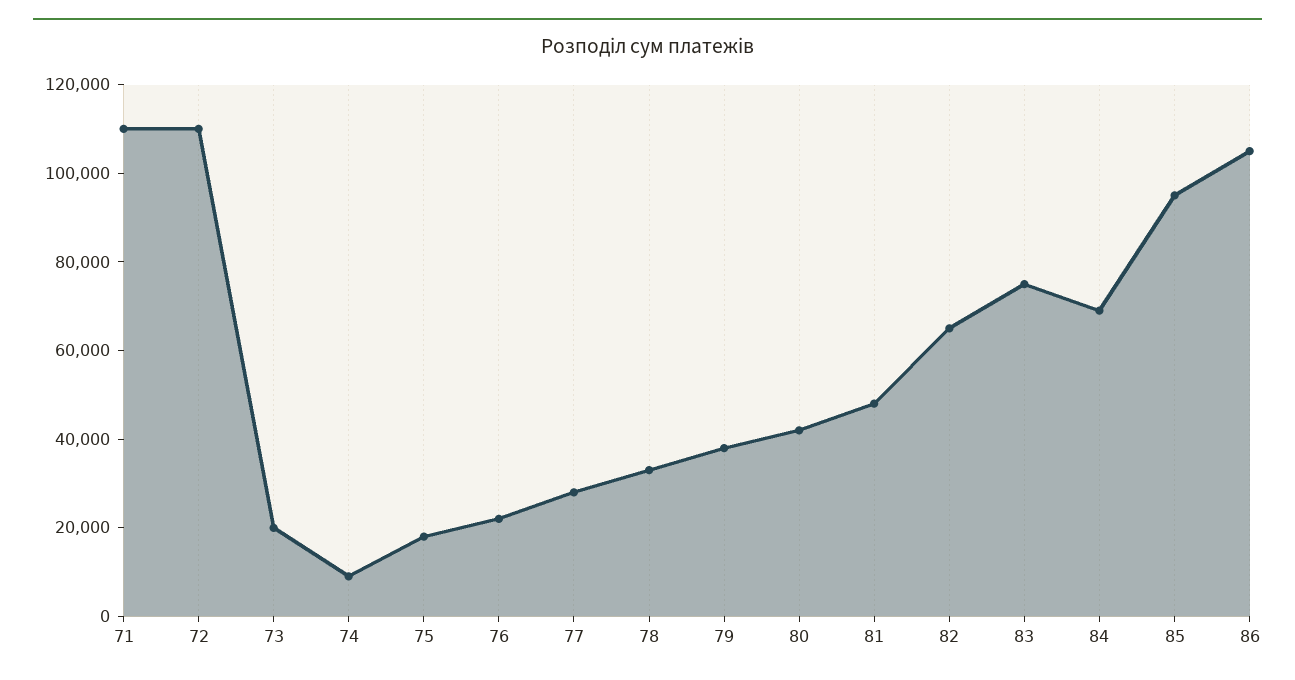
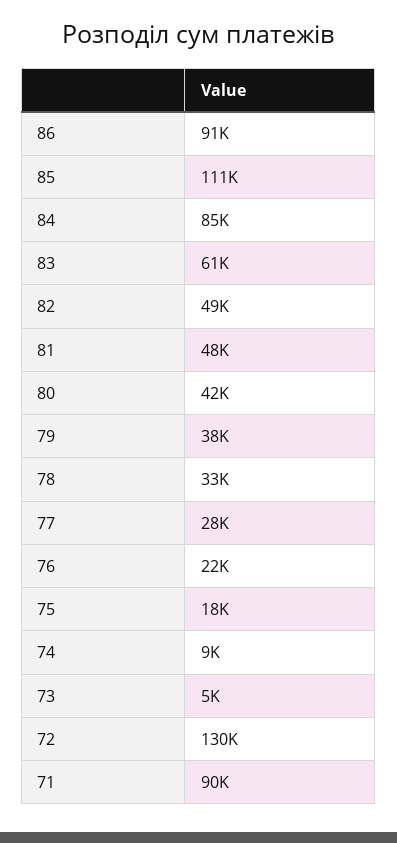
71: 110000 -> 90000
72: 110000 -> 130000
73: 20000 -> 5000
82: 65000 -> 49000
83: 75000 -> 61000
84: 70000 -> 85000
85: 95000 -> 111000
86: 105000 -> 91000

